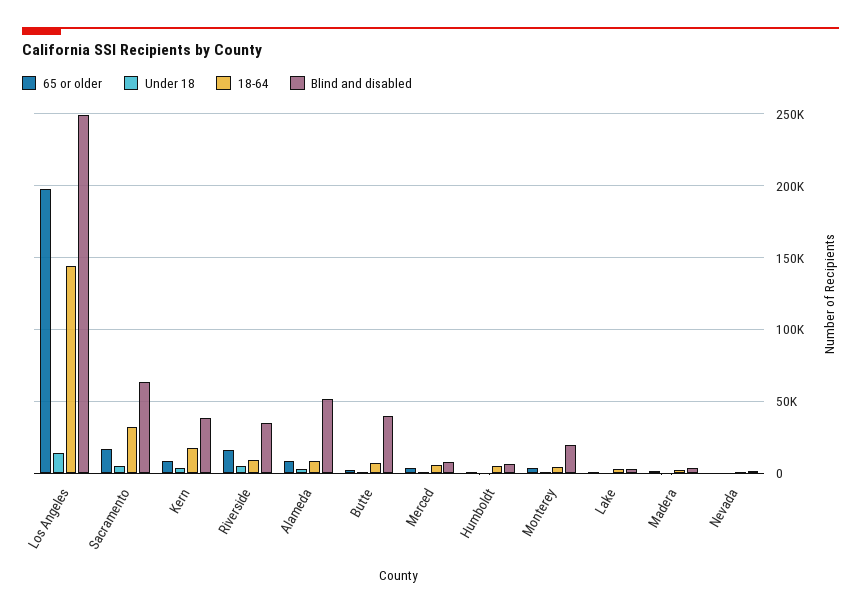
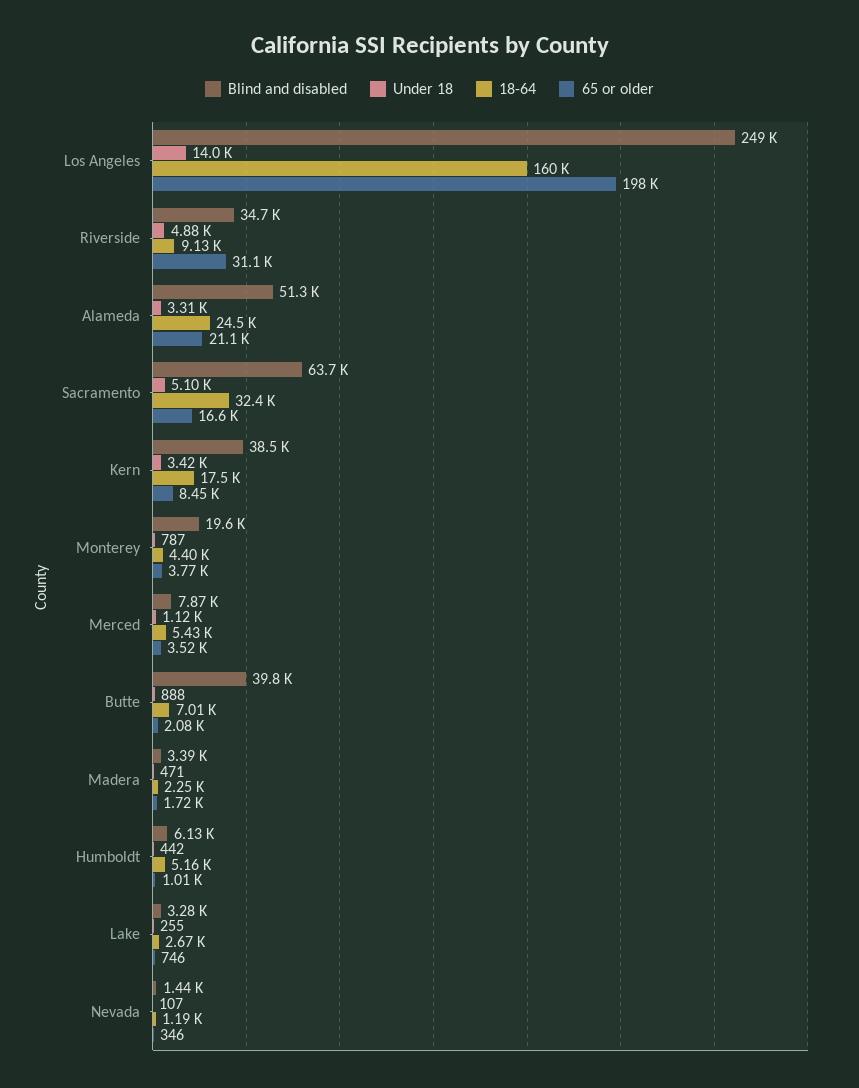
18-64, Los Angeles: 145000 -> 160000
65 or older, Riverside: 15000 -> 31100
65 or older, Alameda: 10000 -> 21100
18-64, Alameda: 10000 -> 24500

